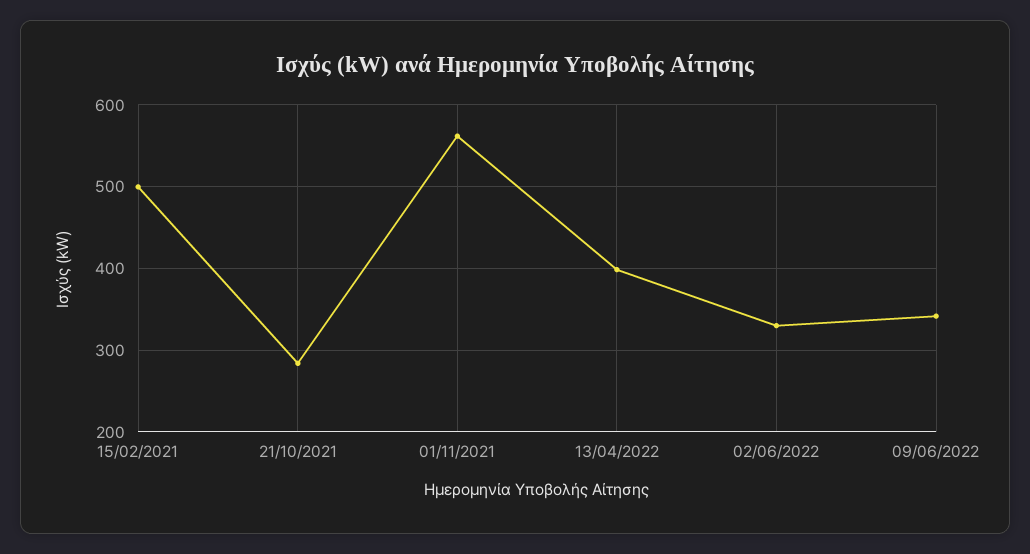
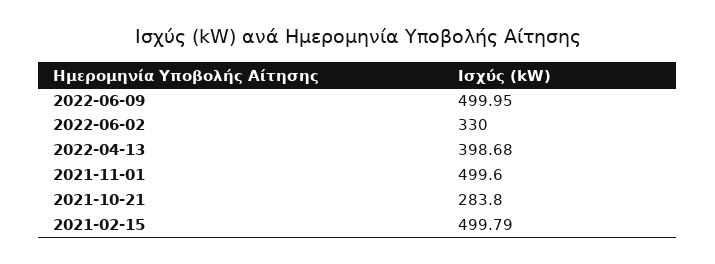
01/11/2021: 560 -> 499.6
09/06/2022: 340 -> 499.95

